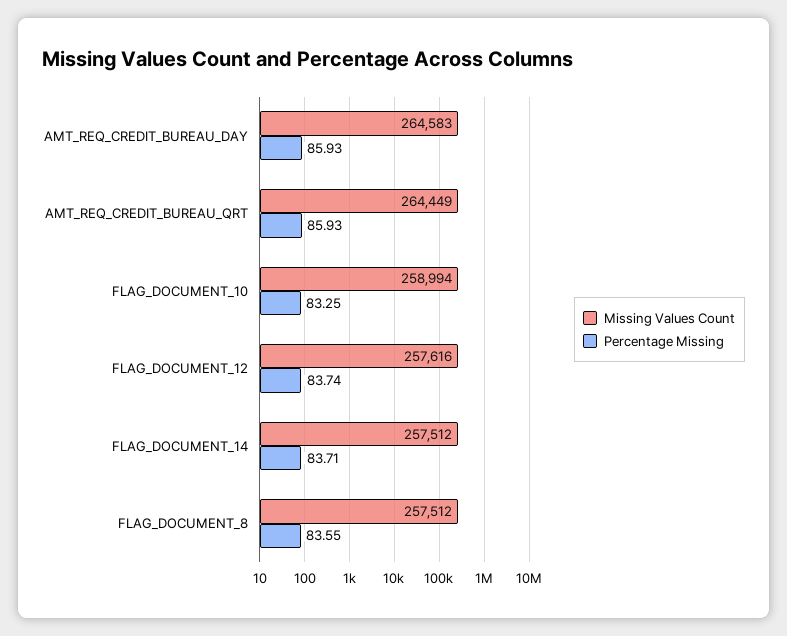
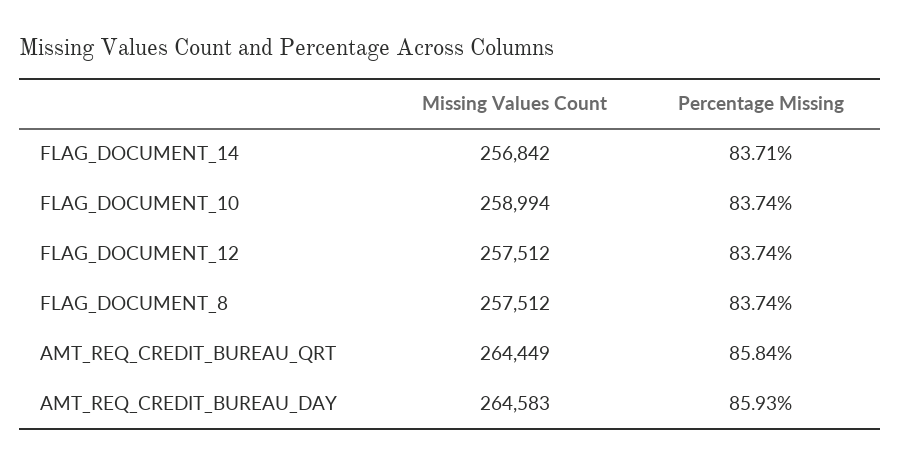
Percentage Missing, AMT_REQ_CREDIT_BUREAU_QRT: 85.93 -> 85.84
Percentage Missing, FLAG_DOCUMENT_10: 83.25 -> 83.74
Missing Values Count, FLAG_DOCUMENT_12: 257616 -> 257512
Missing Values Count, FLAG_DOCUMENT_14: 257512 -> 256842
Percentage Missing, FLAG_DOCUMENT_8: 83.55 -> 83.74

